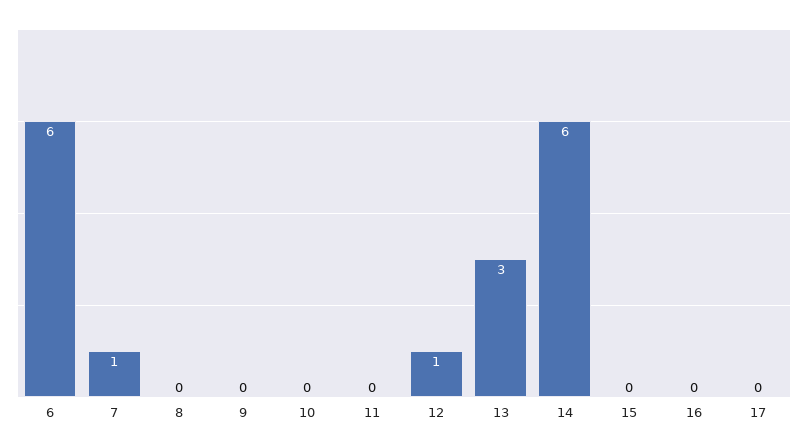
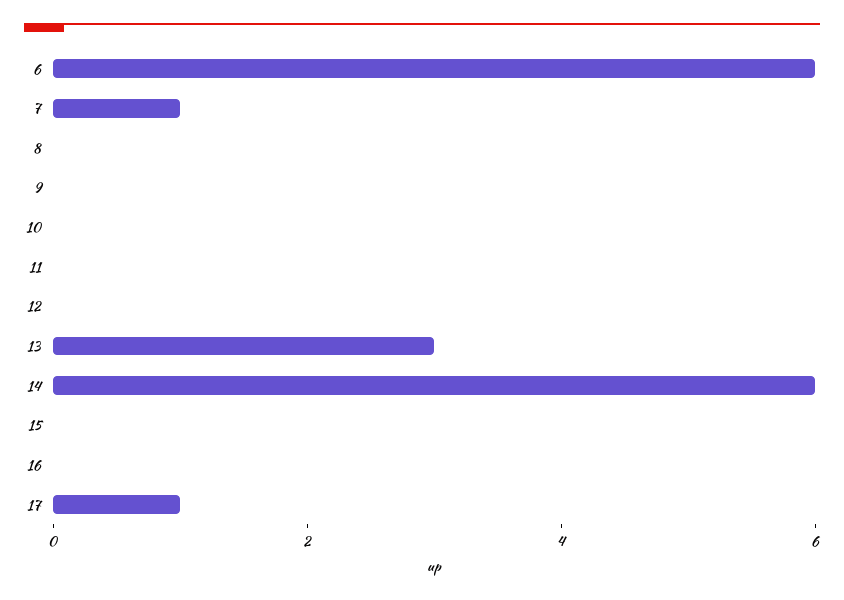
12: 1 -> 0
17: 0 -> 1

